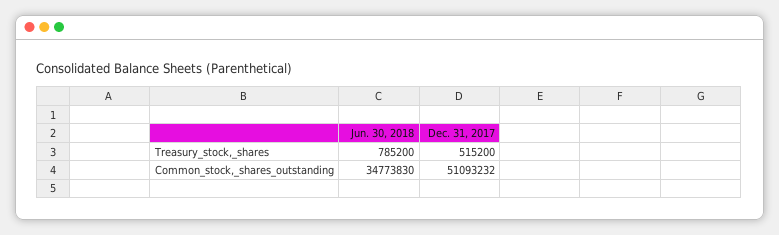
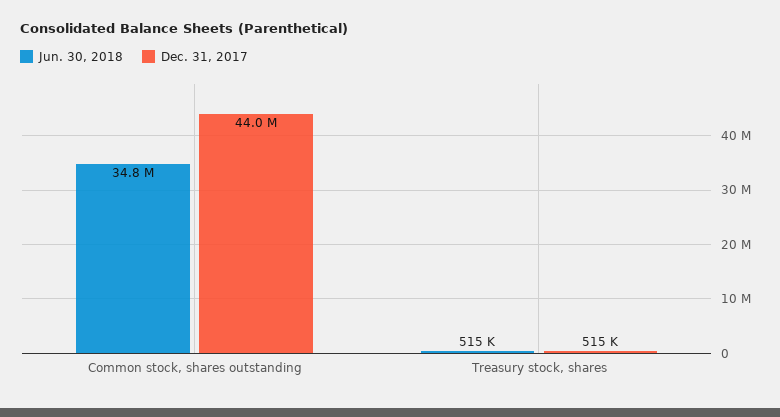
Jun. 30, 2018, Treasury_stock,_shares: 785200 -> 515000
Dec. 31, 2017, Common_stock,_shares_outstanding: 51093232 -> 44000000

